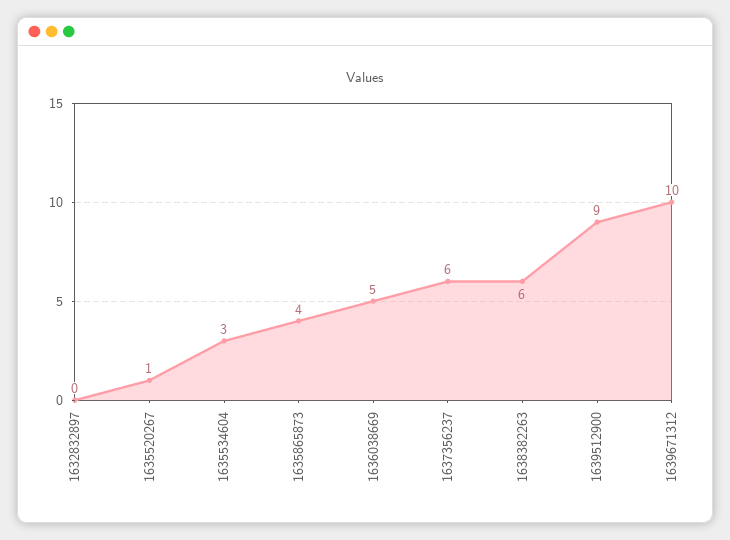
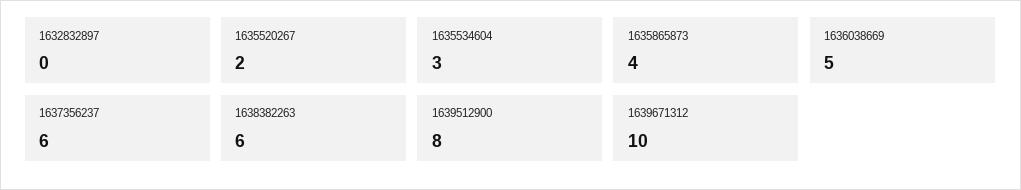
1635520267: 1 -> 2
1639512900: 9 -> 8

